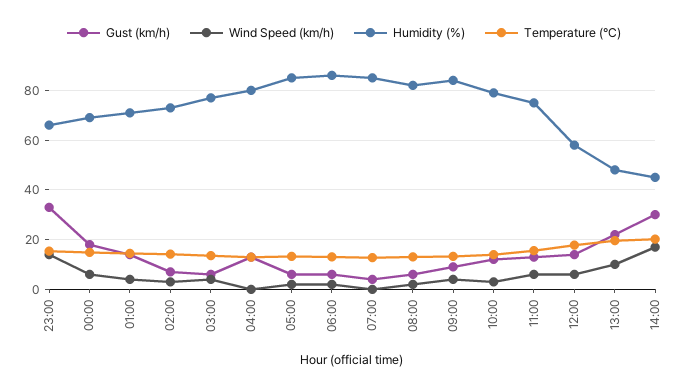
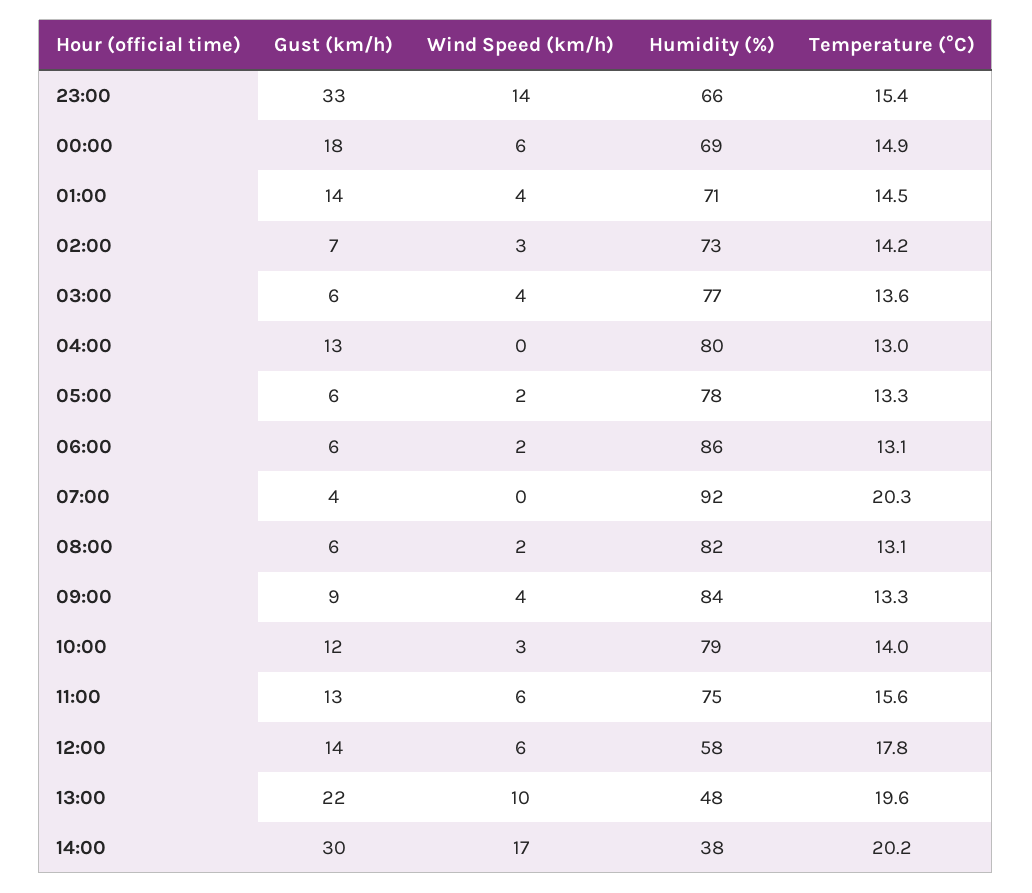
Humidity (%), 05:00: 85 -> 78
Humidity (%), 07:00: 85 -> 92
Temperature (°C), 07:00: 12.5 -> 20.3
Humidity (%), 14:00: 45 -> 38

